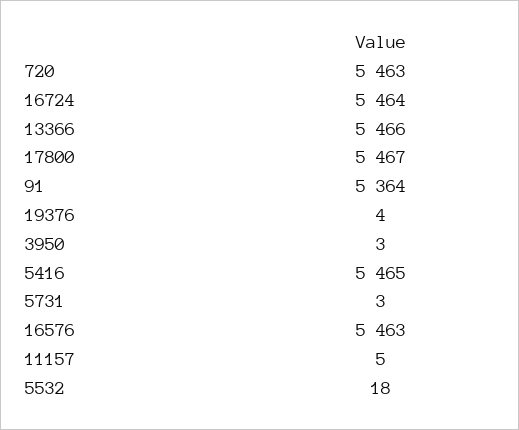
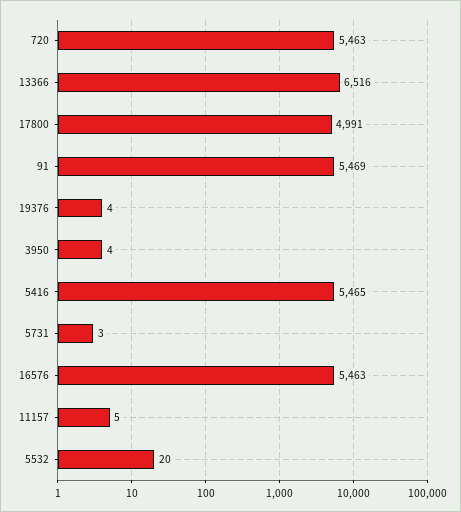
16724: 5464 -> none
13366: 5466 -> 6516
17800: 5467 -> 4991
91: 5364 -> 5469
3950: 3 -> 4
5532: 18 -> 20

